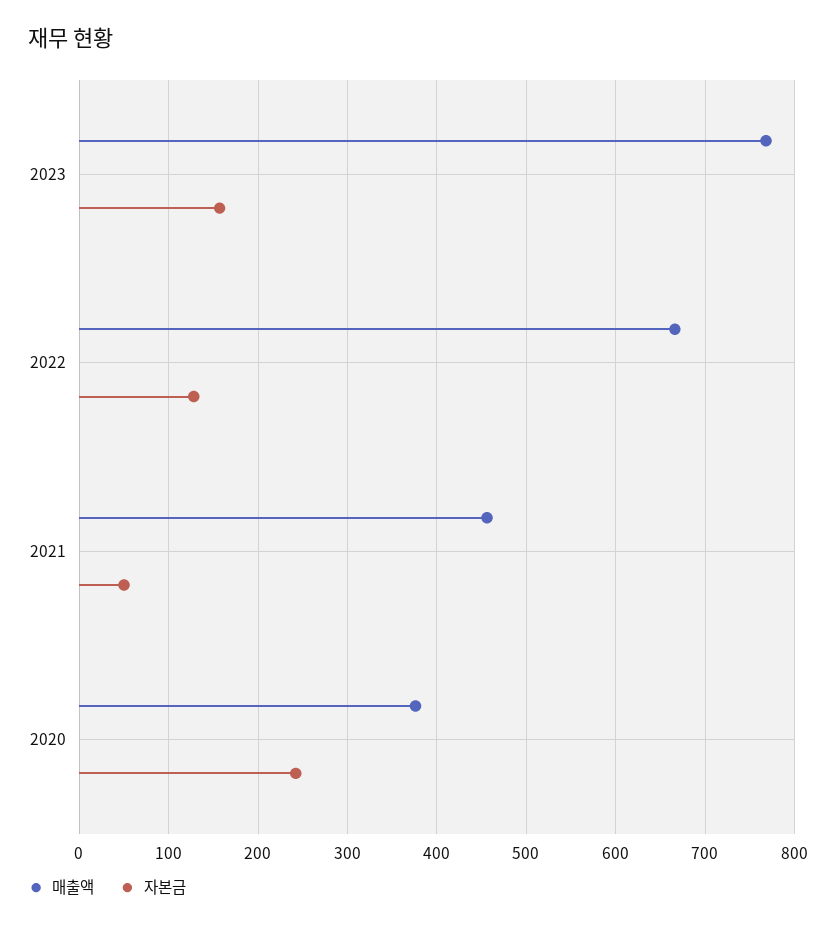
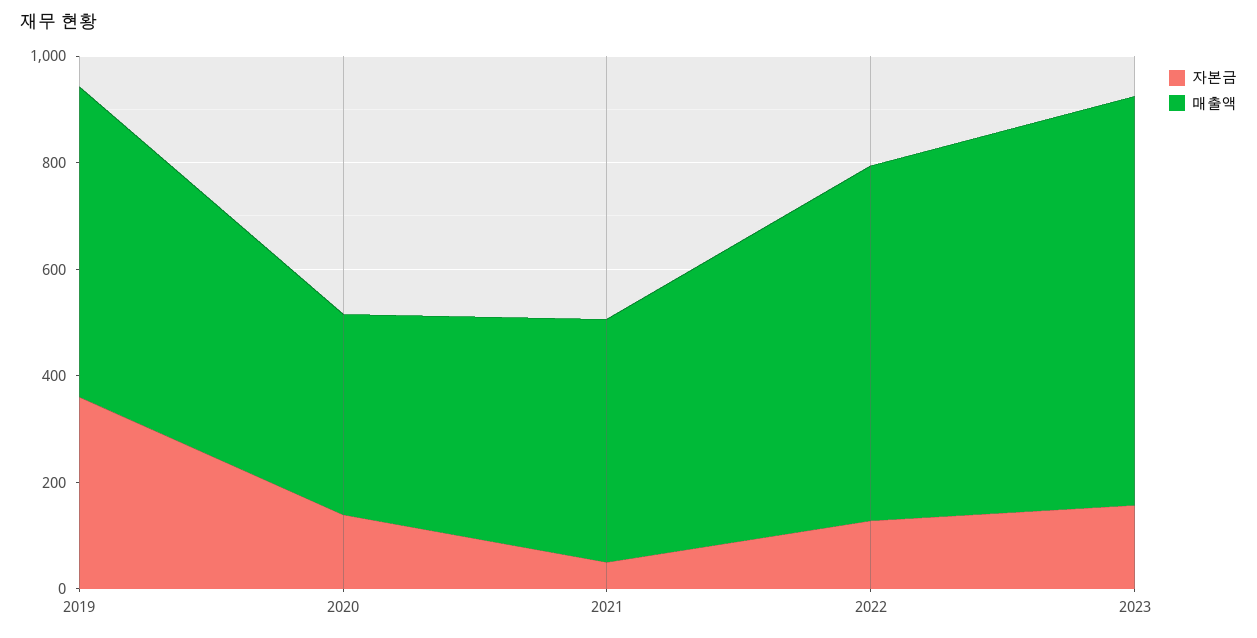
자본금, 2020: 240 -> 150
자본금, 2019: none -> 350
매출액, 2019: none -> 600

